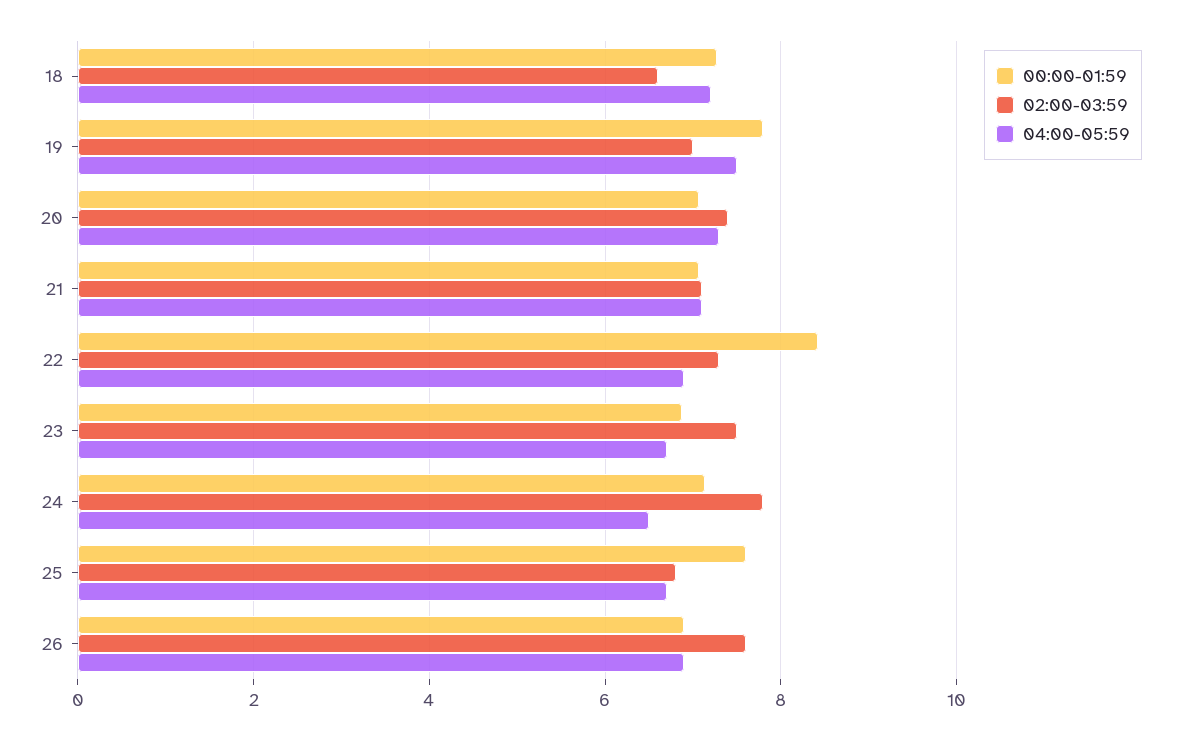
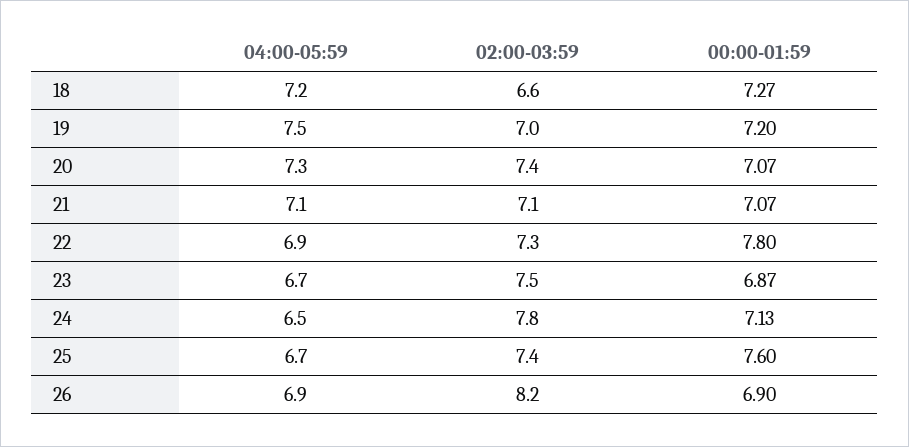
00:00-01:59, 19: 7.8 -> 7.2
00:00-01:59, 22: 8.4 -> 7.8
02:00-03:59, 25: 6.8 -> 7.4
02:00-03:59, 26: 7.6 -> 8.2

